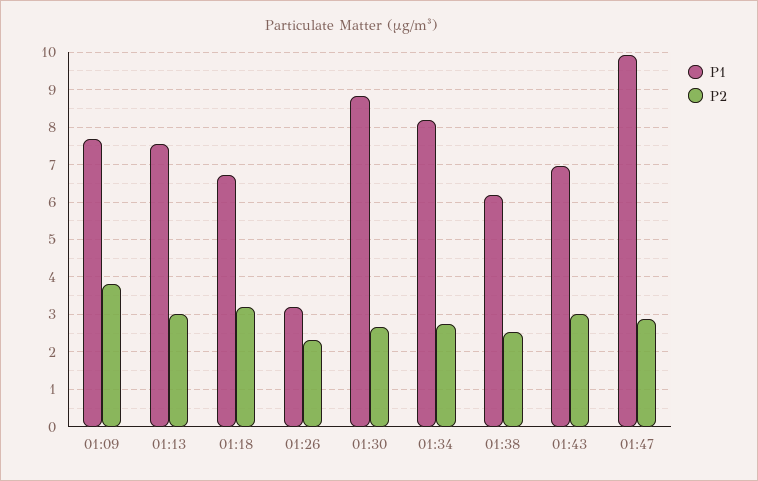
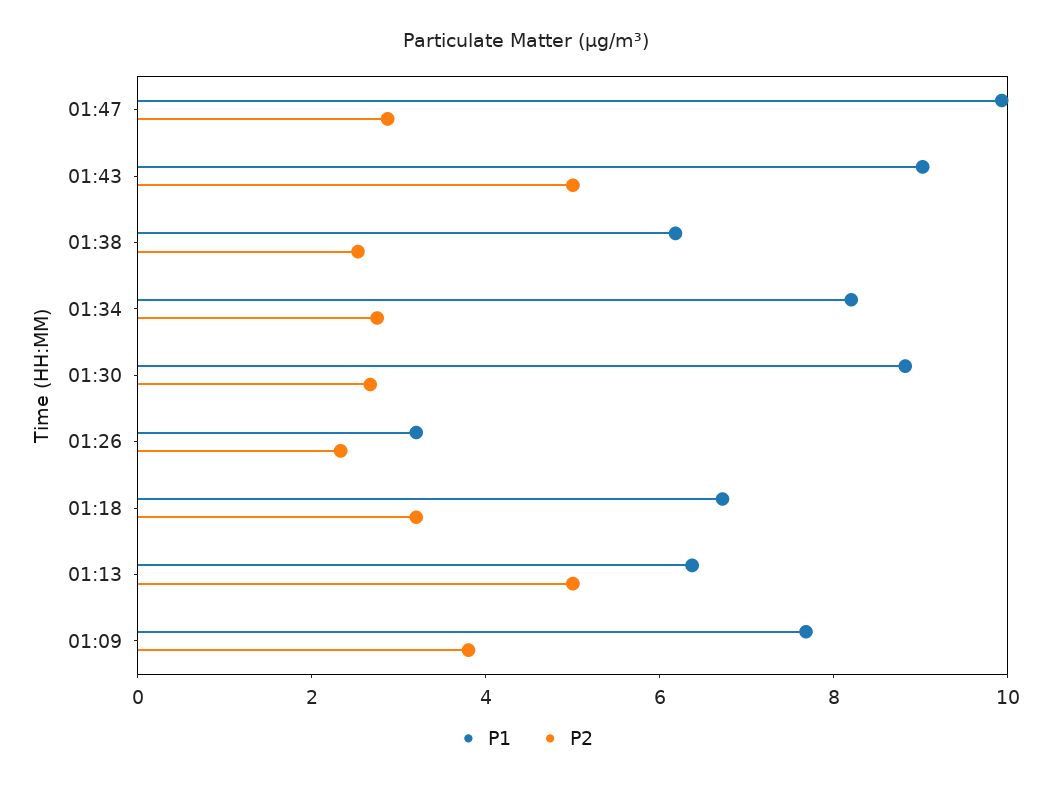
P1, 01:13: 7.6 -> 6.5
P2, 01:13: 3 -> 5
P1, 01:43: 7 -> 9
P2, 01:43: 3 -> 5

